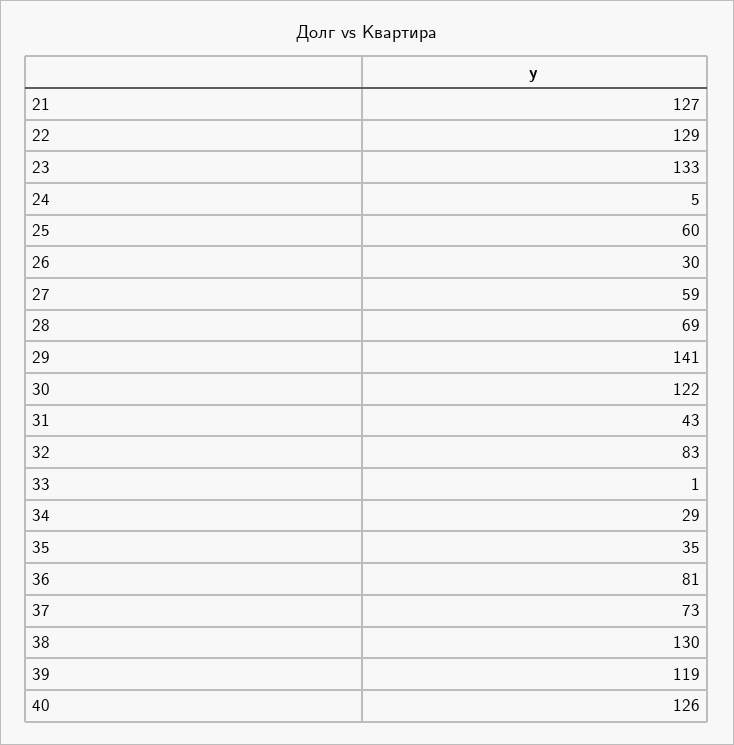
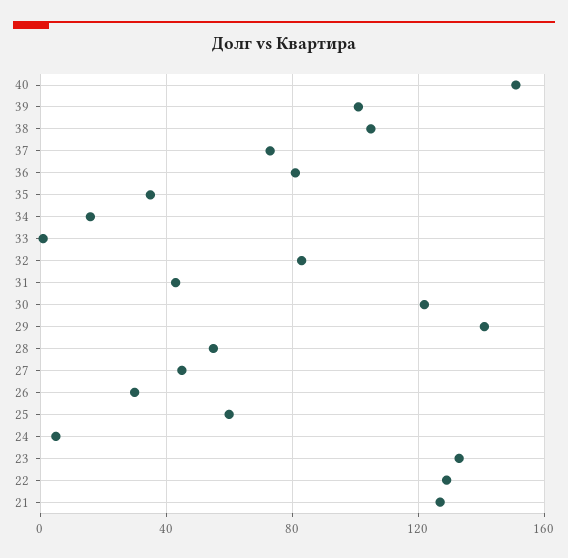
27: 59 -> 45
28: 69 -> 55
34: 29 -> 15
38: 130 -> 105
39: 119 -> 100
40: 126 -> 150

